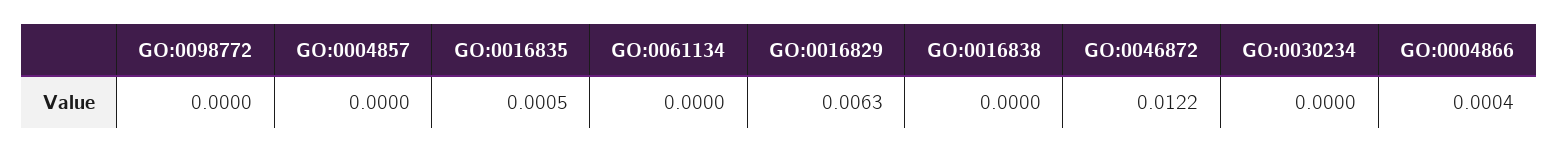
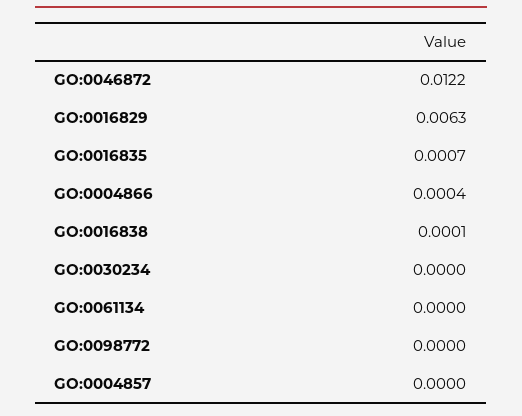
GO:0016835: 0.0005 -> 0.0007
GO:0016838: 0 -> 0.0001

